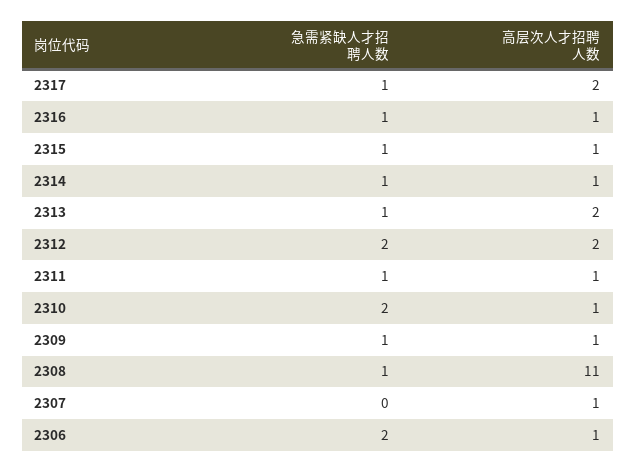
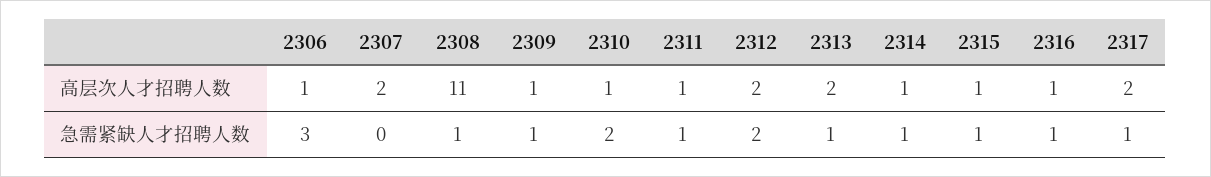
高层次人才招聘人数, 2307: 1 -> 2
急需紧缺人才招聘人数, 2306: 2 -> 3

